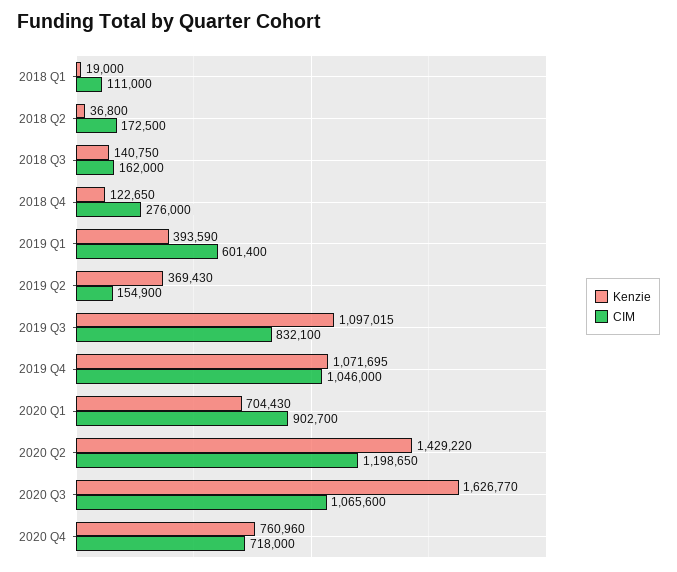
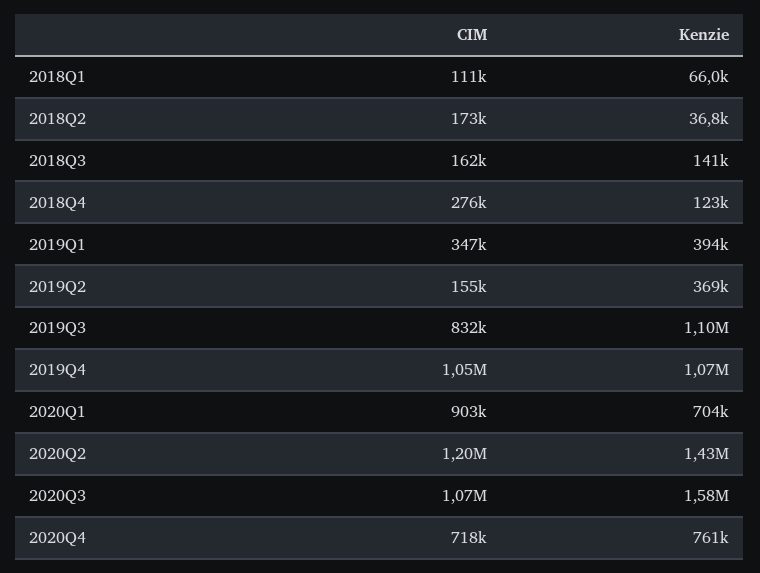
Kenzie, 2018 Q1: 19000 -> 66000
CIM, 2019 Q1: 601400 -> 347000
Kenzie, 2020 Q3: 1626770 -> 1580000

